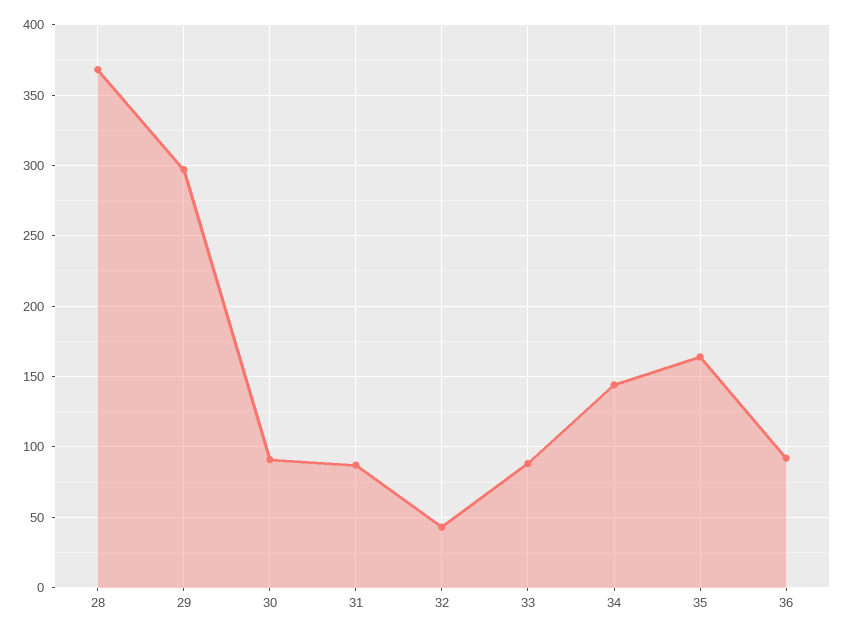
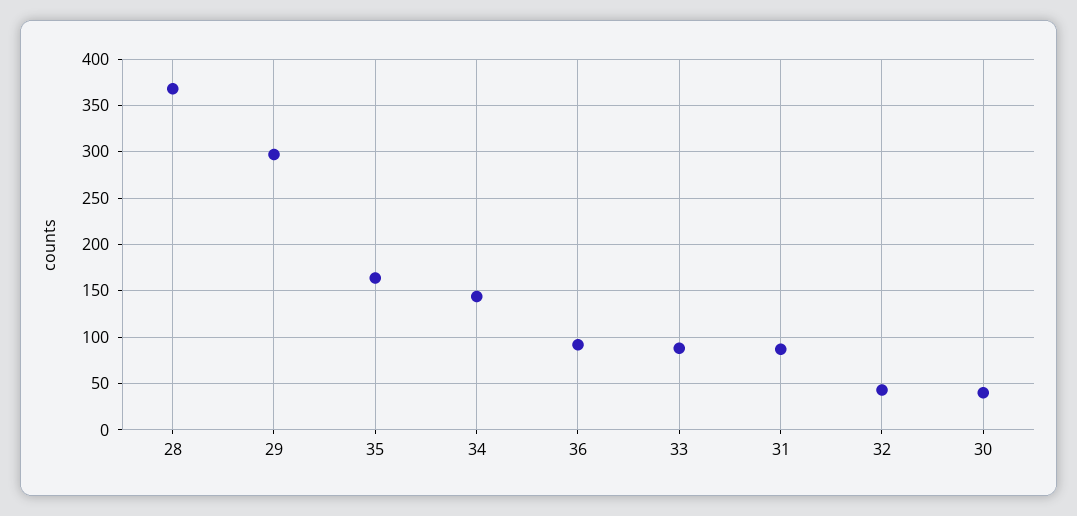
30: 90 -> 40

